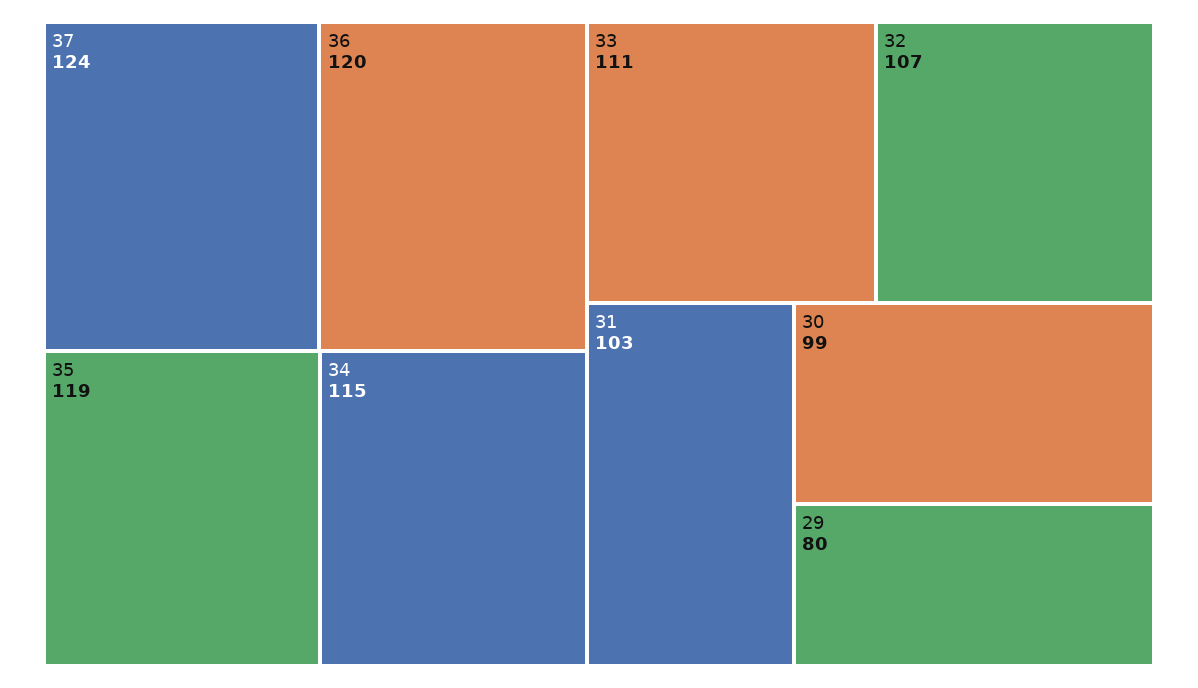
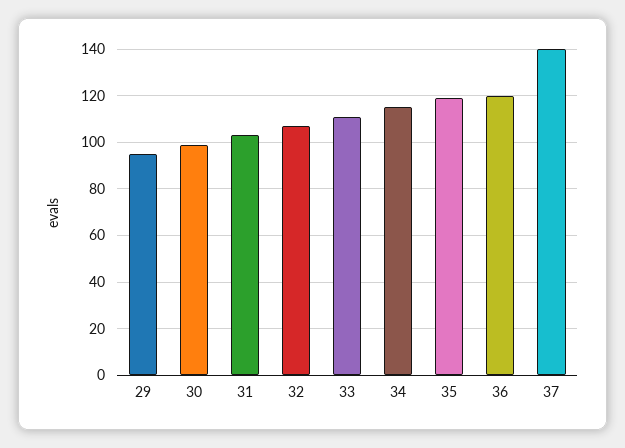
37: 124 -> 140
29: 80 -> 95

